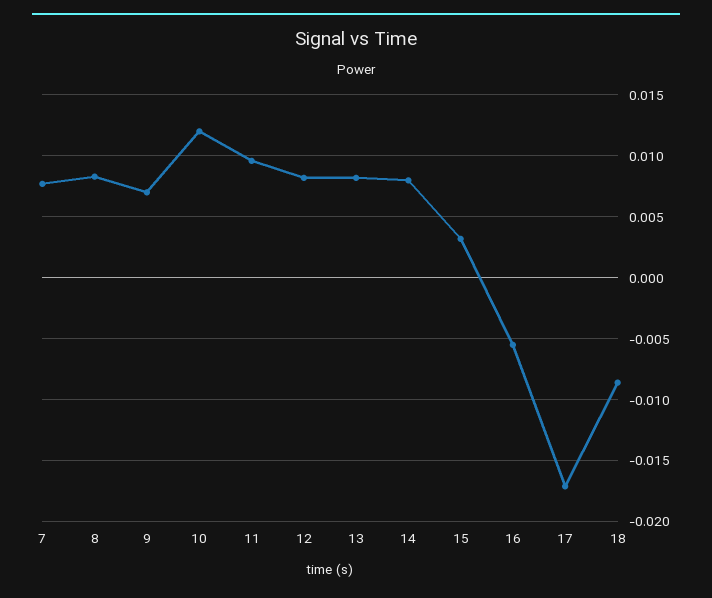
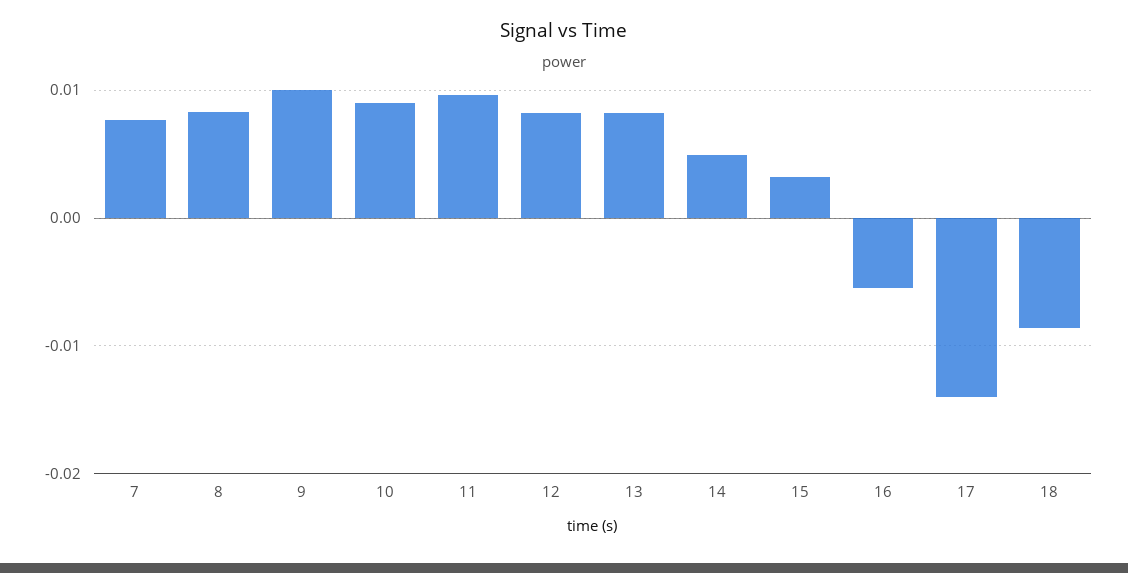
9: 0.007 -> 0.01
10: 0.012 -> 0.009
14: 0.008 -> 0.005
17: -0.017 -> -0.014

